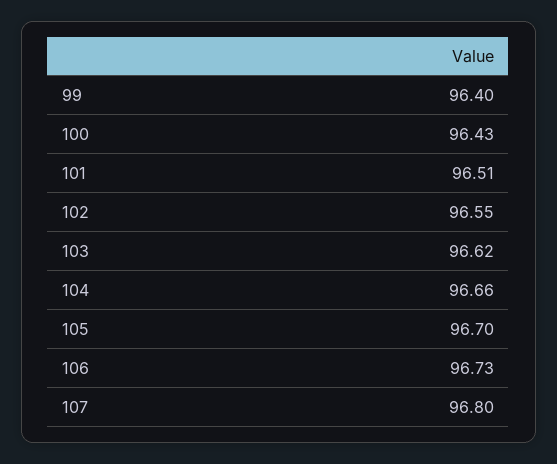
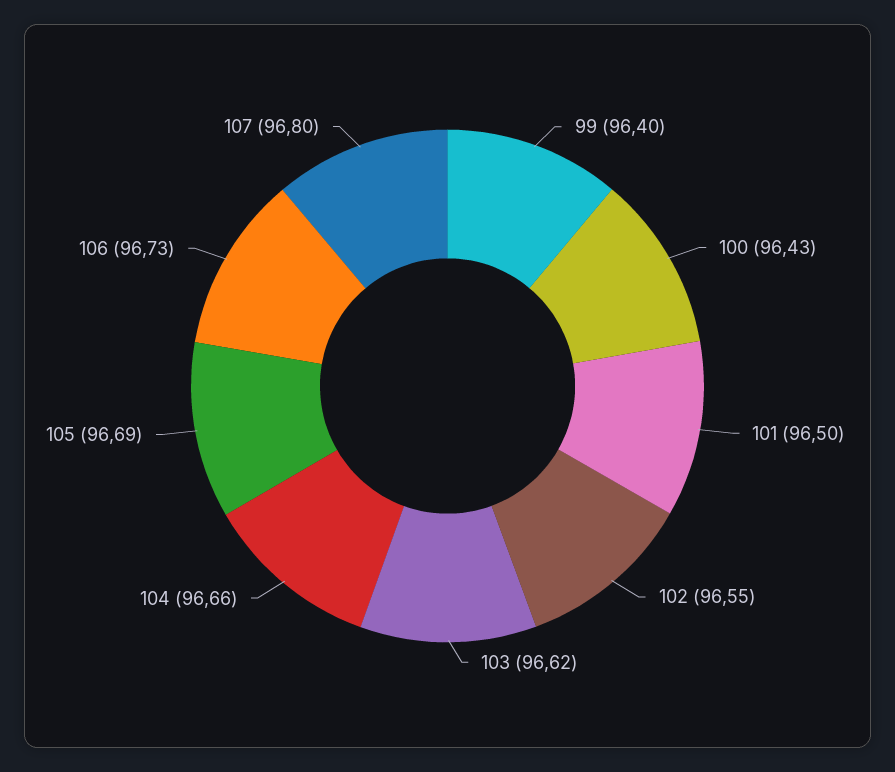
101: 96.51 -> 96.5
105: 96.7 -> 96.69

